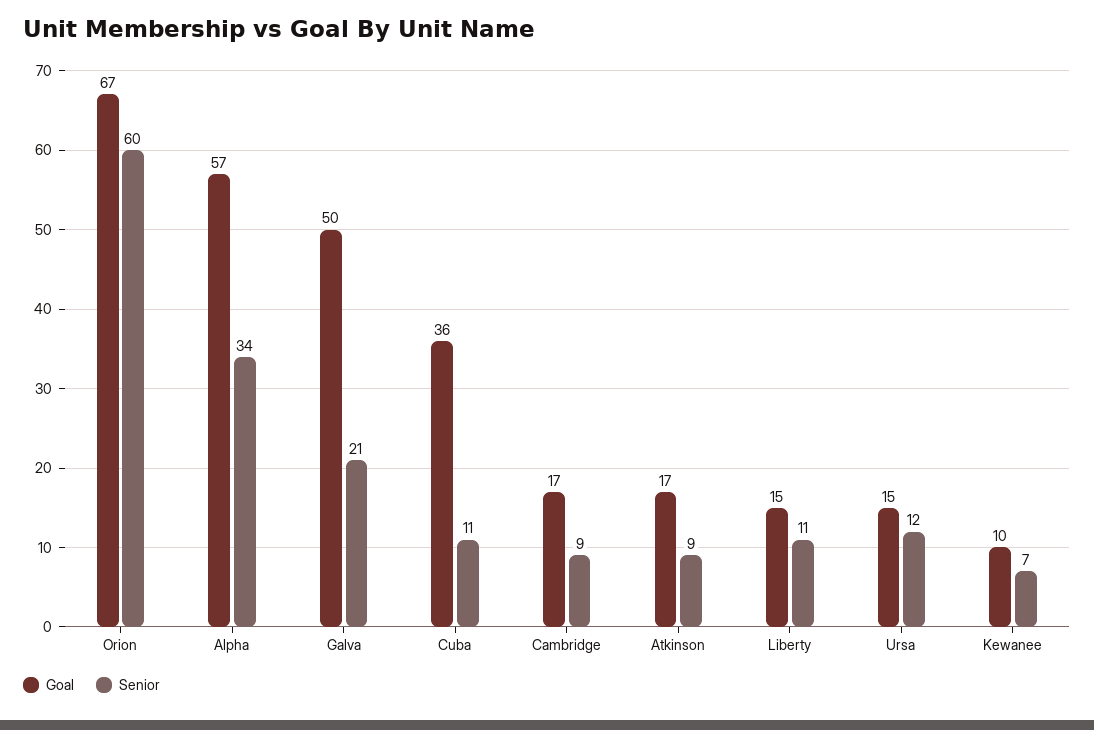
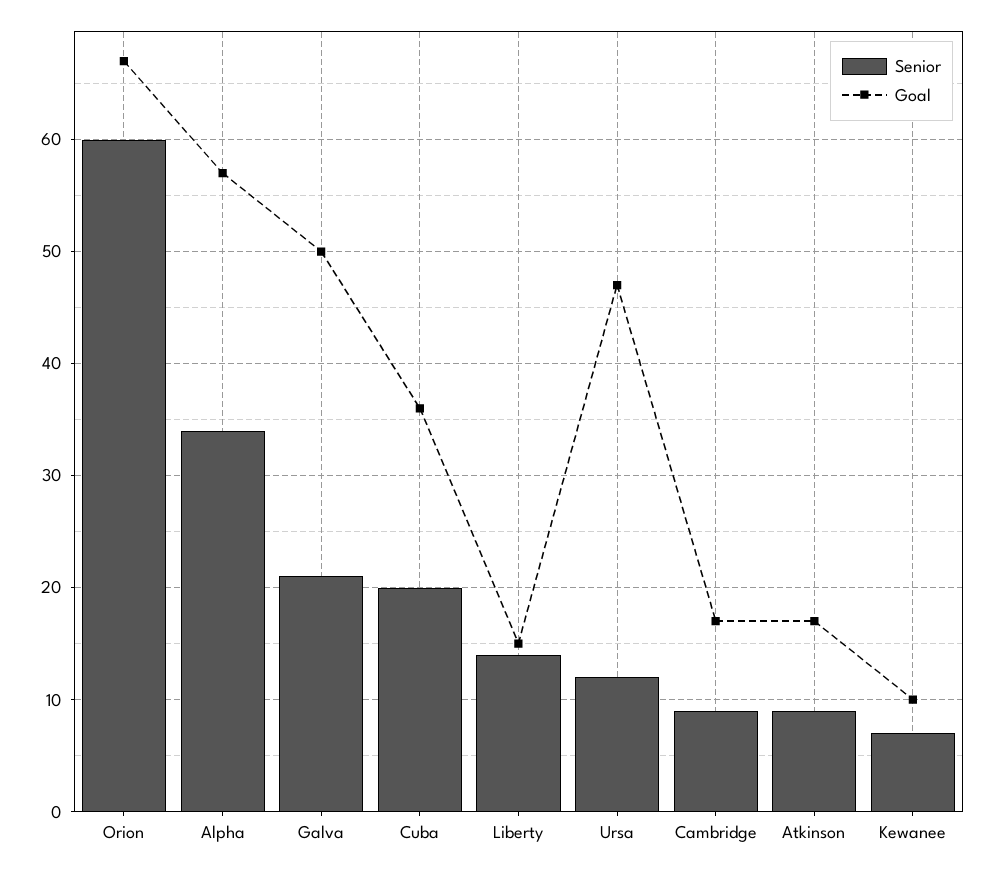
Senior, Cuba: 11 -> 20
Senior, Liberty: 11 -> 14
Goal, Ursa: 15 -> 47

